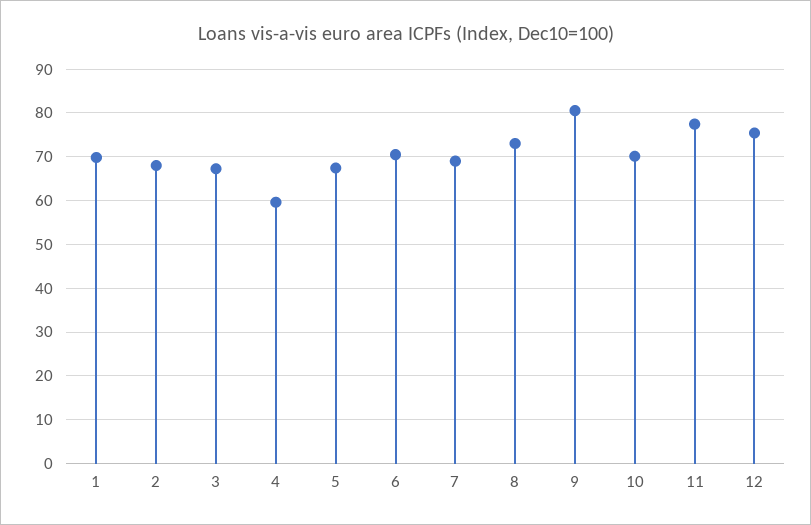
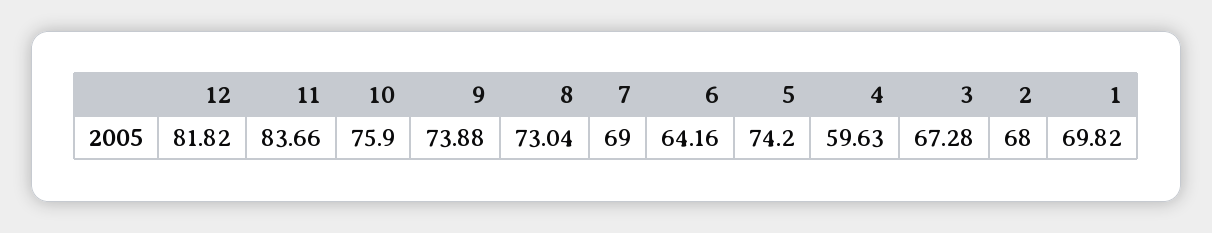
5: 68 -> 74.2
6: 70 -> 64.16
9: 80 -> 73.88
10: 70 -> 75.9
11: 78 -> 83.66
12: 76 -> 81.82

